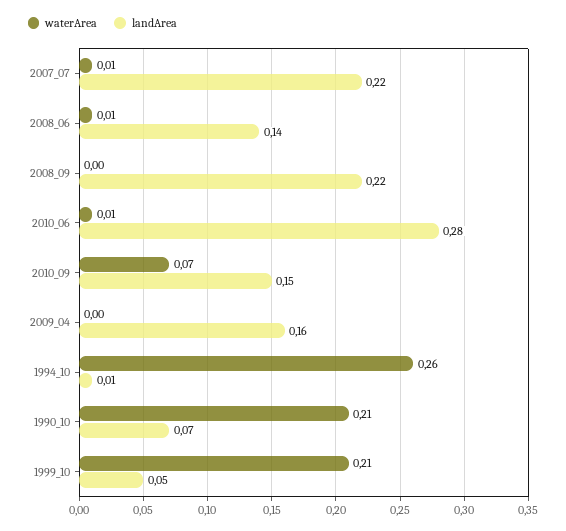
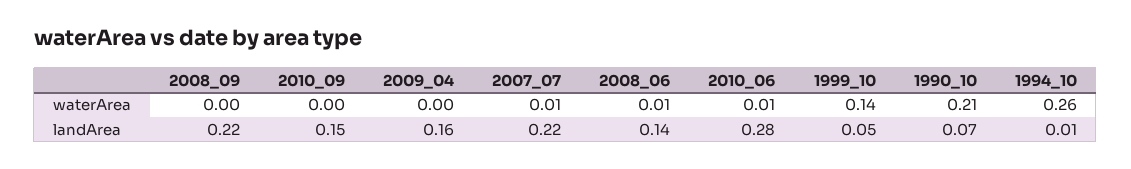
waterArea, 2010_09: 0.07 -> 0
waterArea, 1999_10: 0.21 -> 0.14

